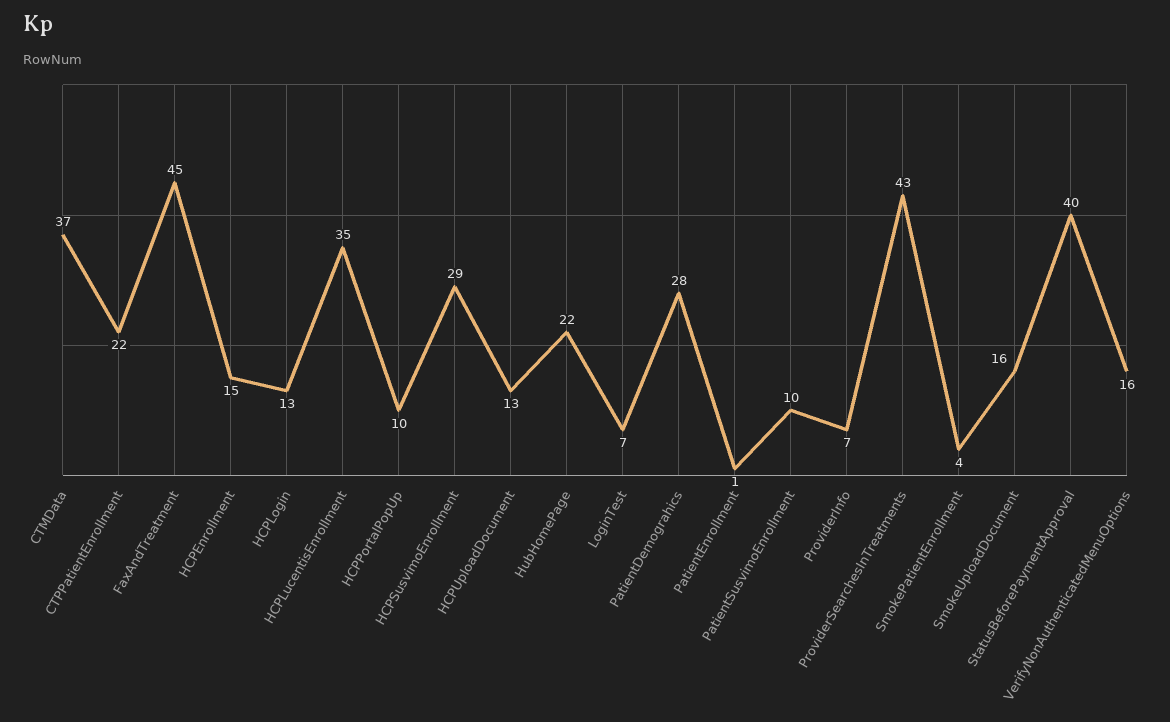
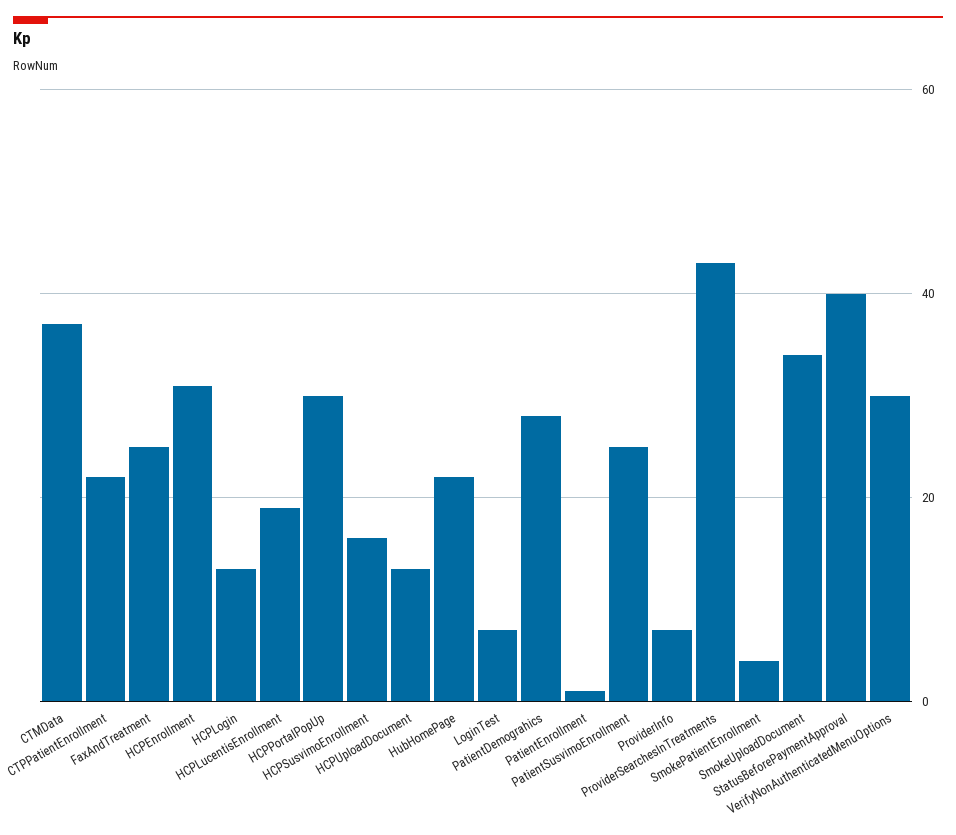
FaxAndTreatment: 45 -> 25
HCPEnrollment: 15 -> 30
HCPLucentisEnrollment: 35 -> 20
HCPPortalPopUp: 10 -> 30
HCPSusvimoEnrollment: 29 -> 15
PatientSusvimoEnrollment: 10 -> 25
SmokeUploadDocument: 16 -> 35
VerifyNonAuthenticatedMenuOptions: 16 -> 30

